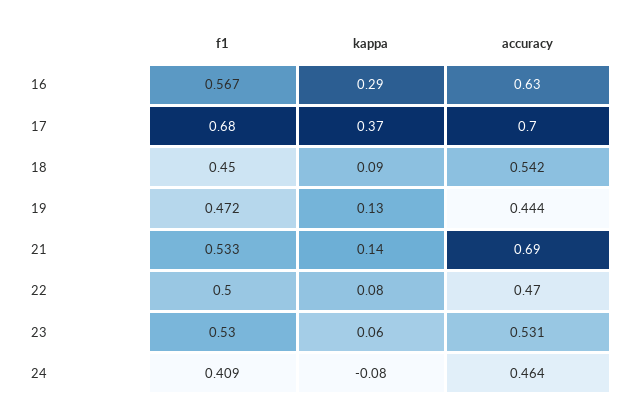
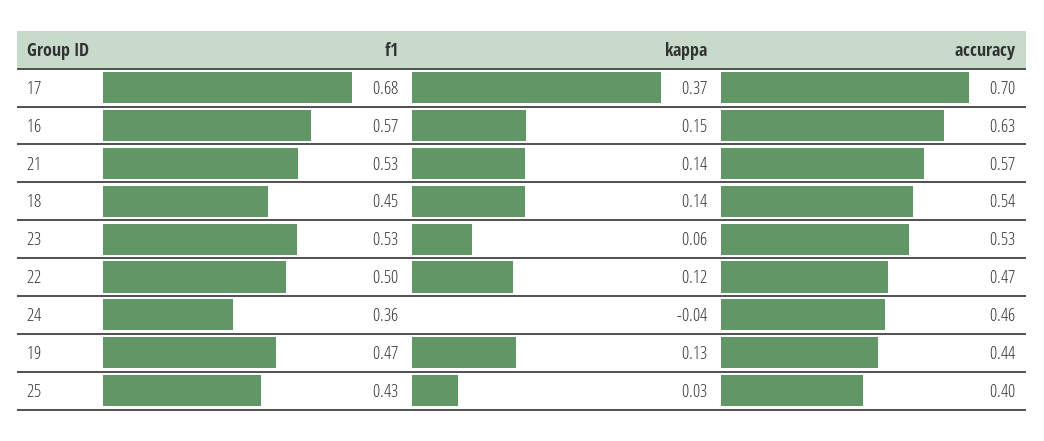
kappa, 16: 0.29 -> 0.15
kappa, 18: 0.09 -> 0.14
accuracy, 21: 0.69 -> 0.57
kappa, 22: 0.08 -> 0.12
f1, 24: 0.409 -> 0.36
kappa, 24: -0.08 -> -0.04
f1, 25: none -> 0.43
kappa, 25: none -> 0.03
accuracy, 25: none -> 0.4

